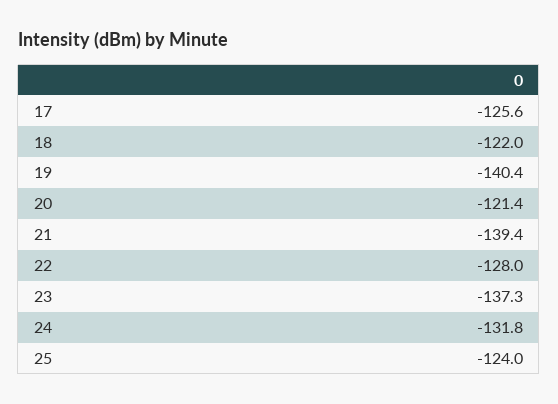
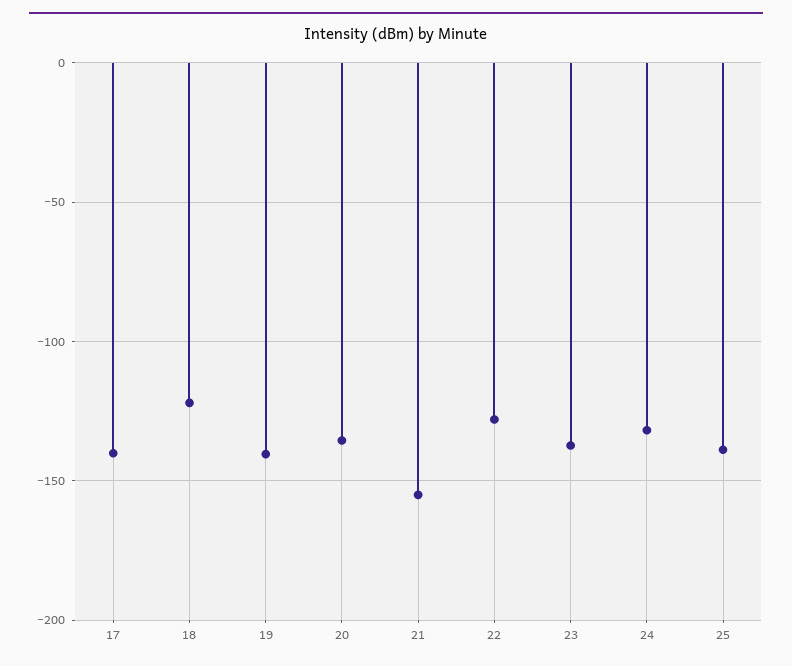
17: -125.6 -> -140
20: -121.4 -> -135
21: -139.4 -> -155
25: -124 -> -140

